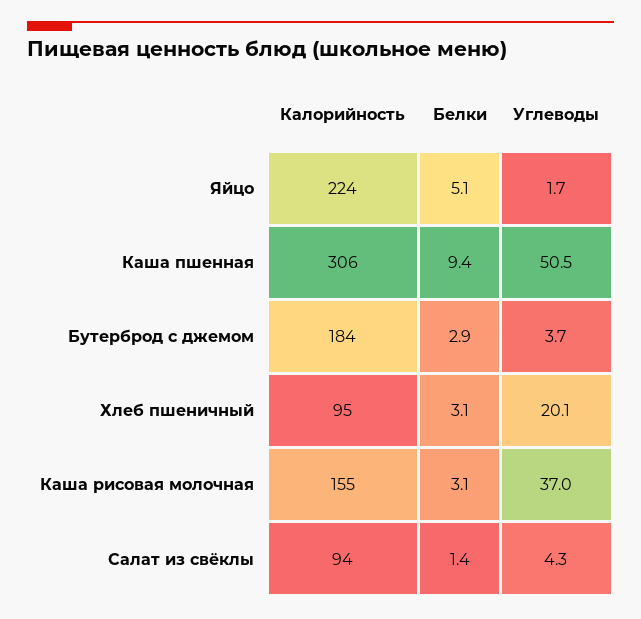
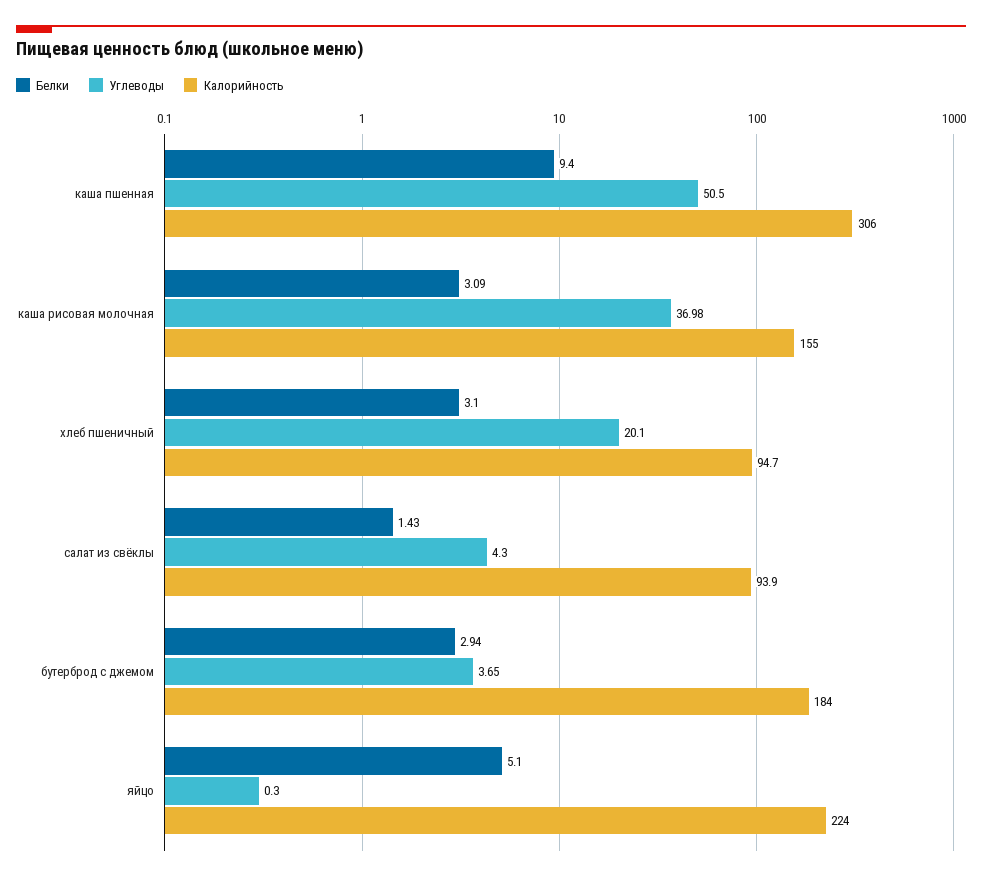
Углеводы, Яйцо: 1.7 -> 0.3

